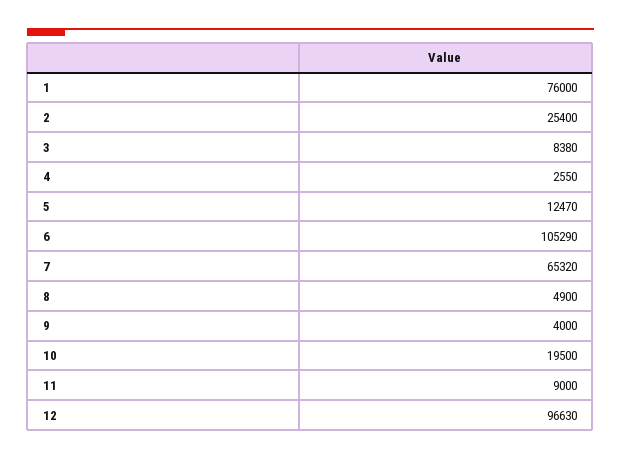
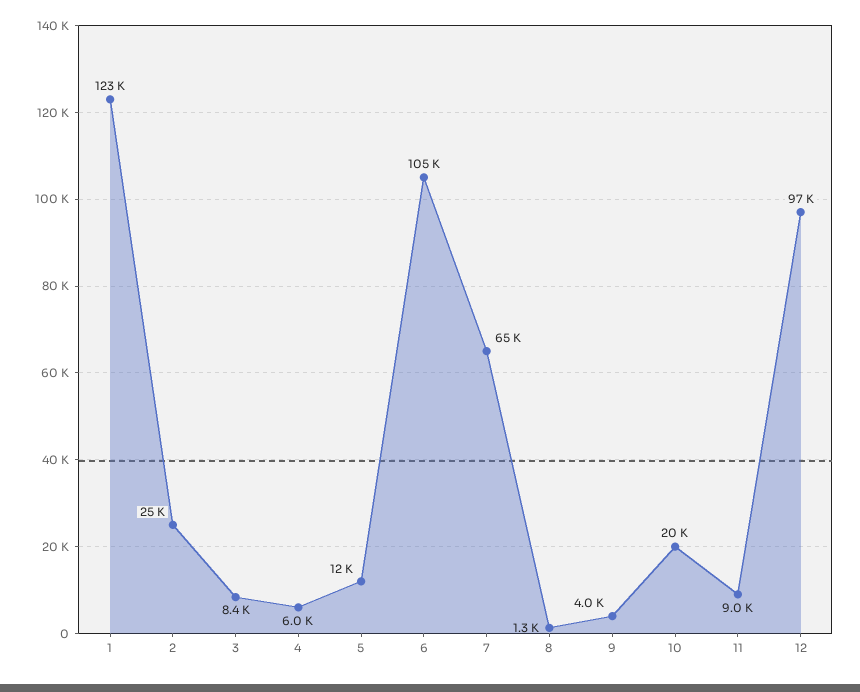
1: 76000 -> 123000
4: 2550 -> 6000
8: 4900 -> 1300

